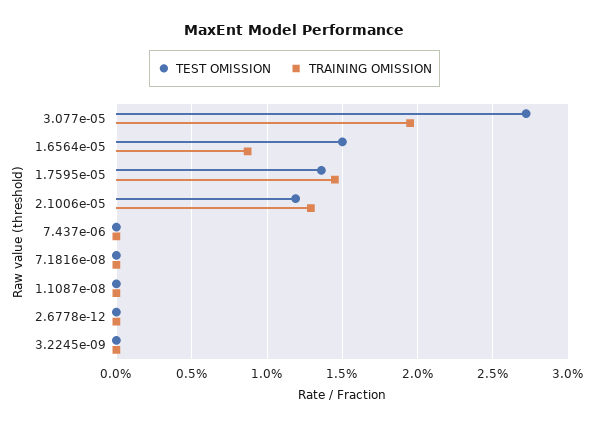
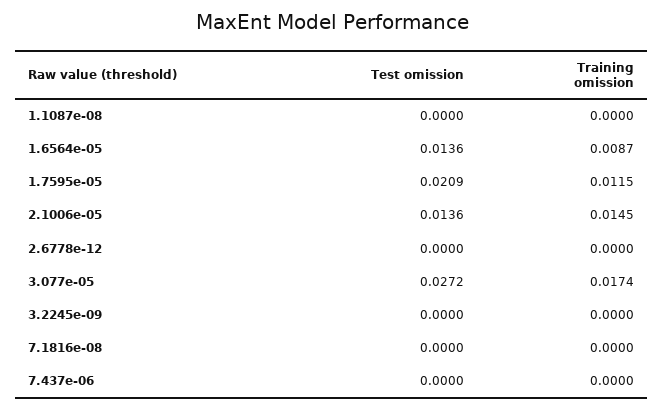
TRAINING OMISSION, 3.077e-05: 0.0195 -> 0.0174
TEST OMISSION, 1.6564e-05: 0.015 -> 0.0136
TEST OMISSION, 1.7595e-05: 0.0135 -> 0.0209
TRAINING OMISSION, 1.7595e-05: 0.0145 -> 0.0115
TEST OMISSION, 2.1006e-05: 0.012 -> 0.0136
TRAINING OMISSION, 2.1006e-05: 0.013 -> 0.0145

